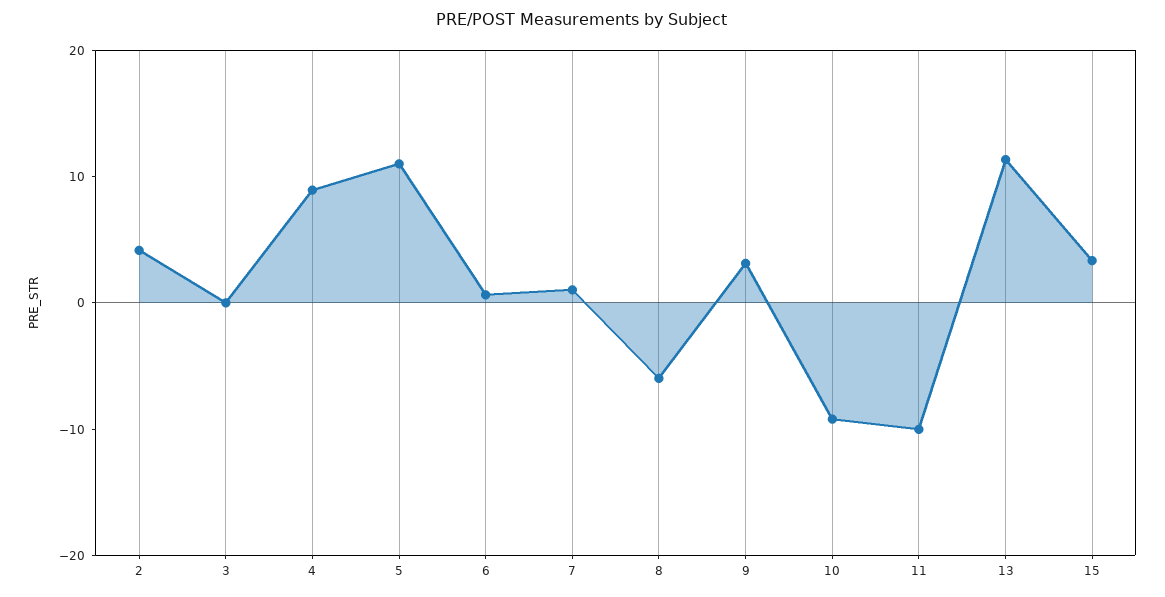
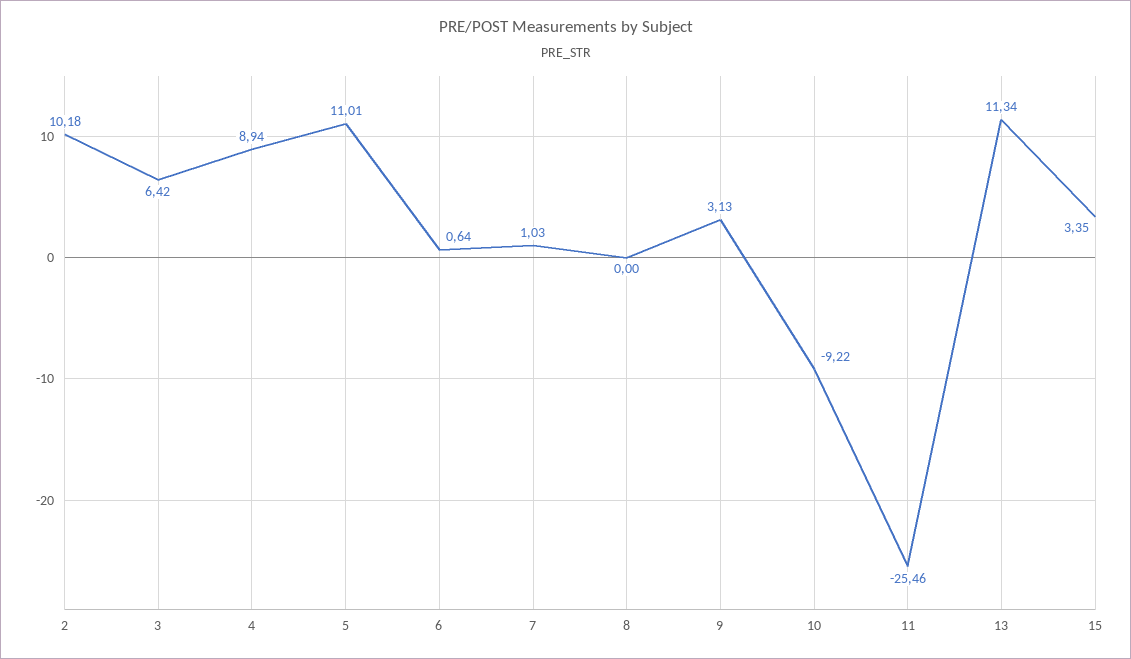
2: 4 -> 10.18
3: 0 -> 6.42
8: -6 -> 0
11: -10 -> -25.46

